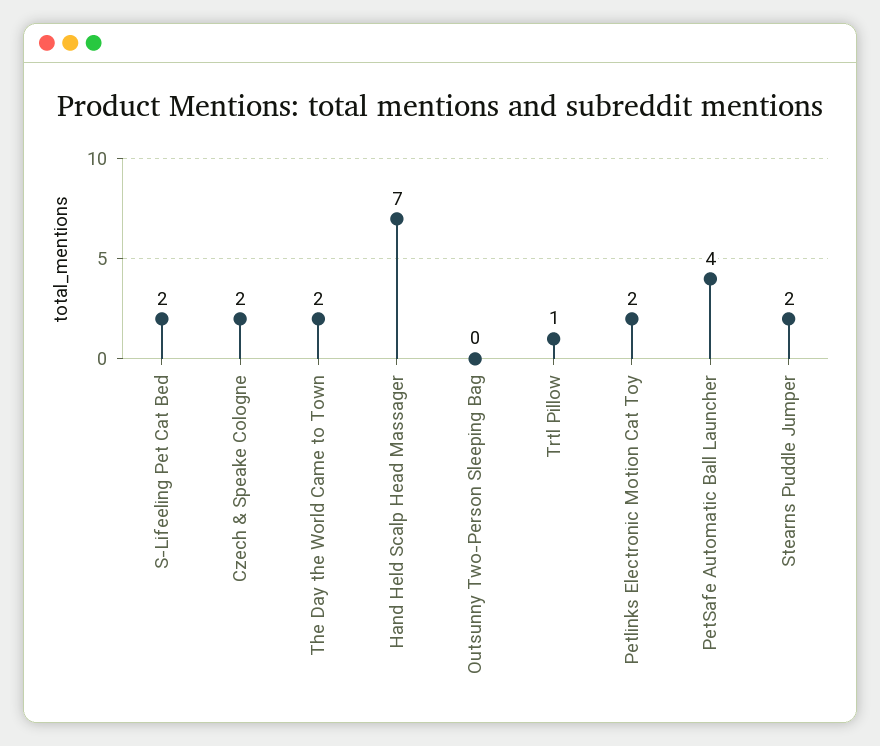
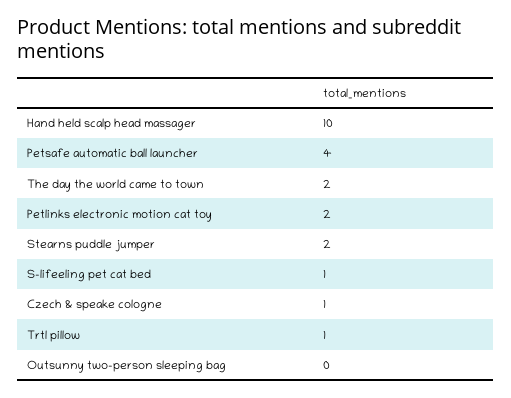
S-Lifeeling Pet Cat Bed: 2 -> 1
Czech & Speake Cologne: 2 -> 1
Hand Held Scalp Head Massager: 7 -> 10

